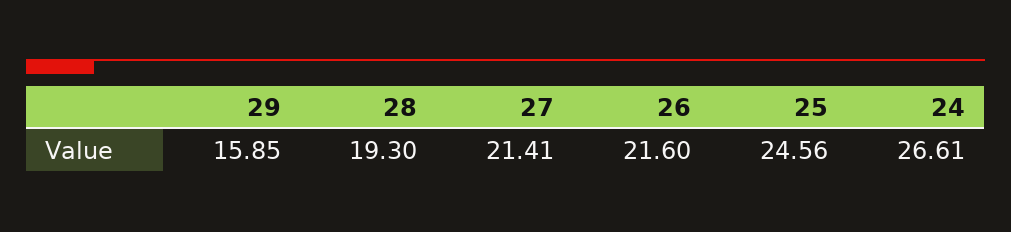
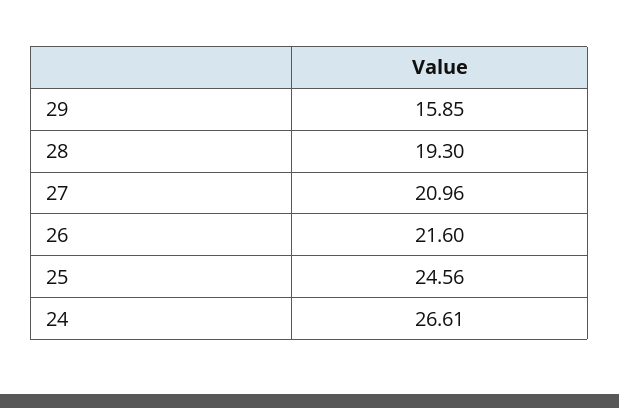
27: 21.41 -> 20.96

